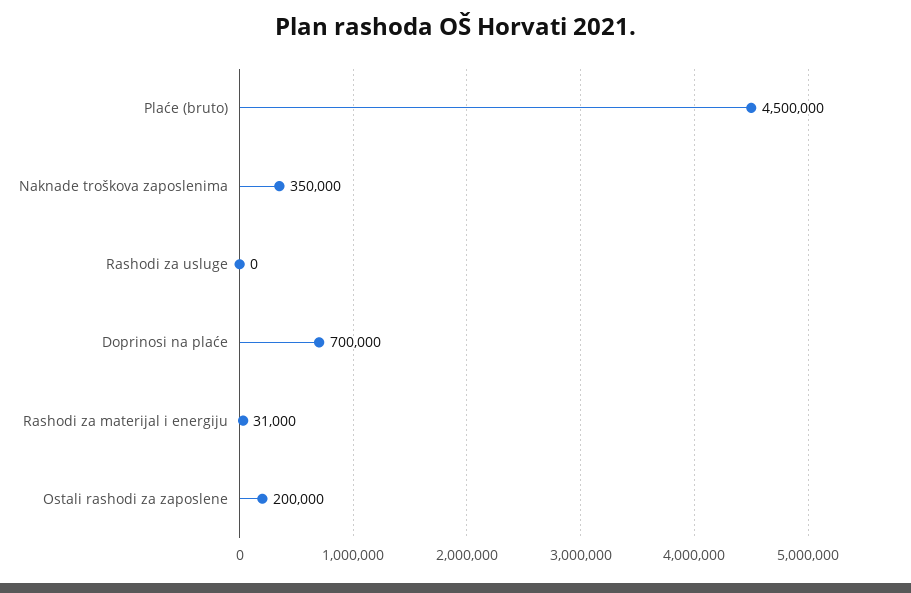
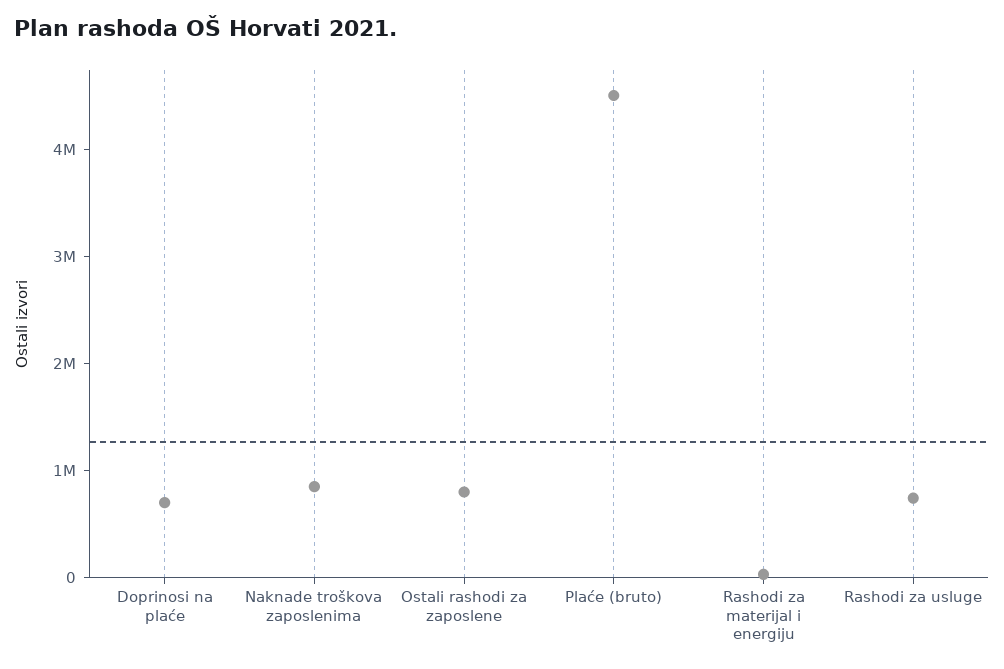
Naknade troškova zaposlenima: 350000 -> 800000
Rashodi za usluge: 0 -> 800000
Ostali rashodi za zaposlene: 200000 -> 800000

